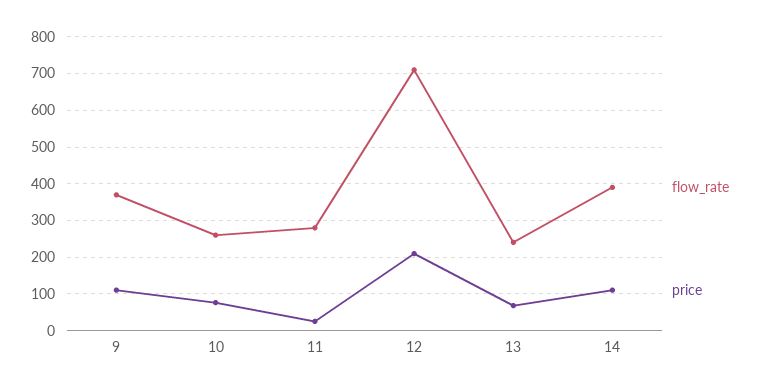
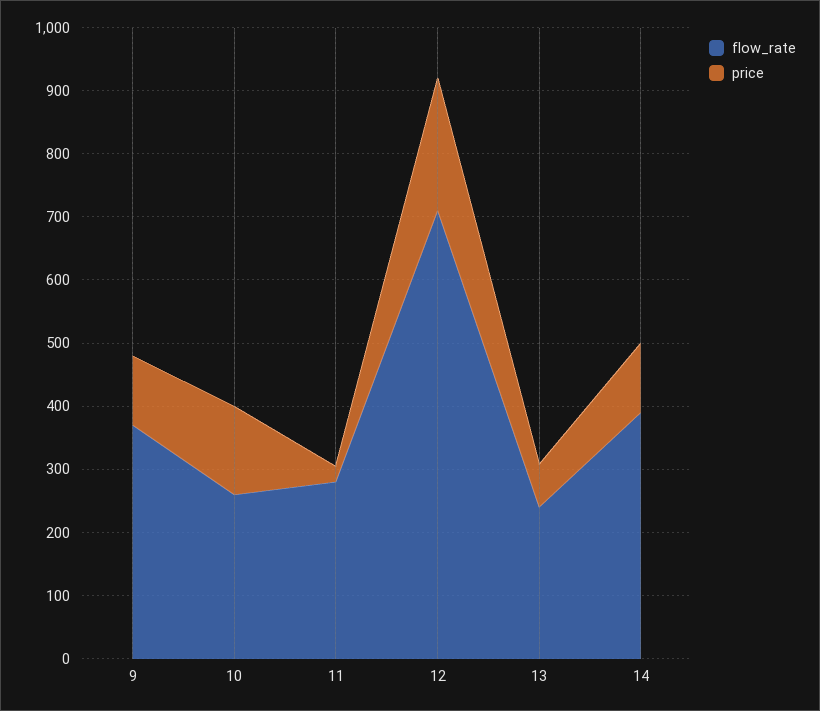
price, 10: 80 -> 140

